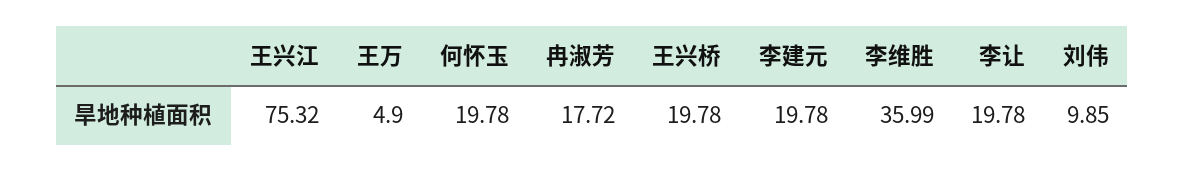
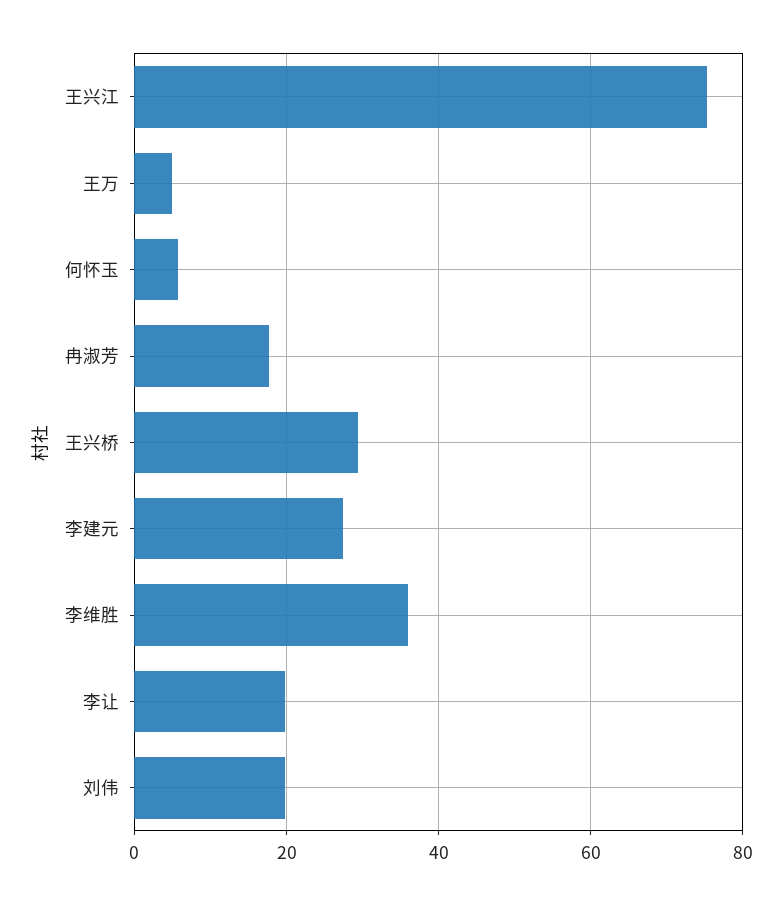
何怀玉: 19.78 -> 6
王兴桥: 19.78 -> 30
李建元: 19.78 -> 28
刘伟: 9.85 -> 20

